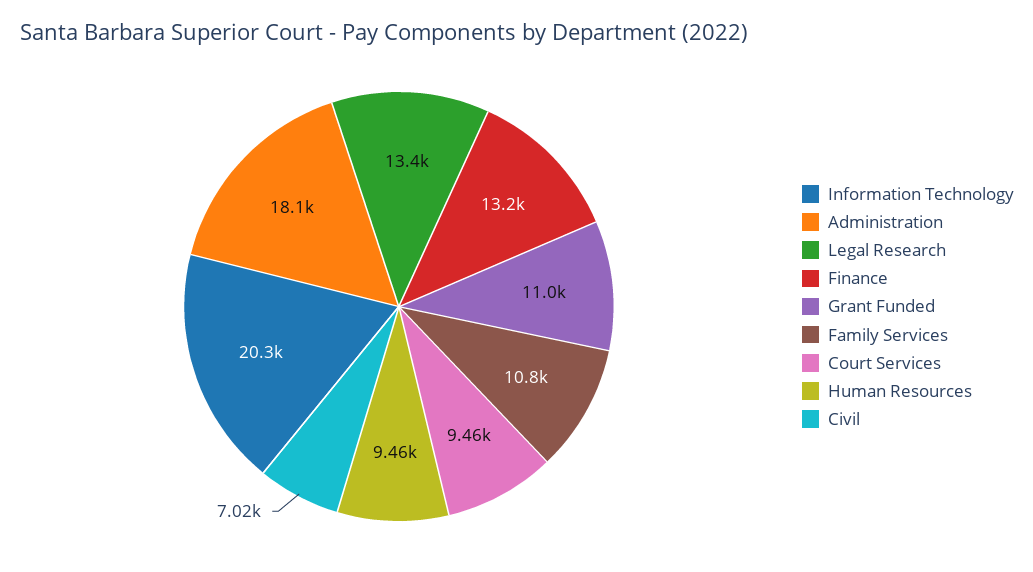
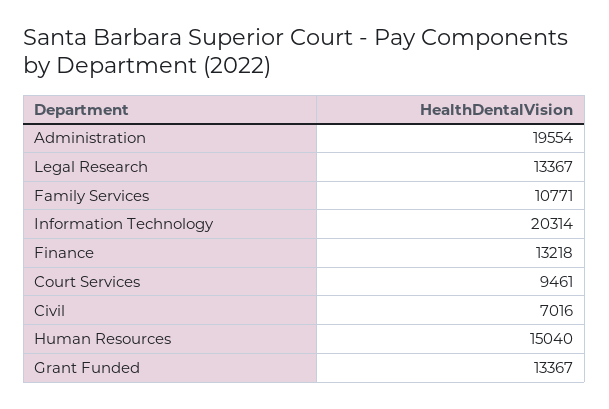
Administration: 18100 -> 19554
Grant Funded: 11000 -> 13367
Human Resources: 9460 -> 15040

